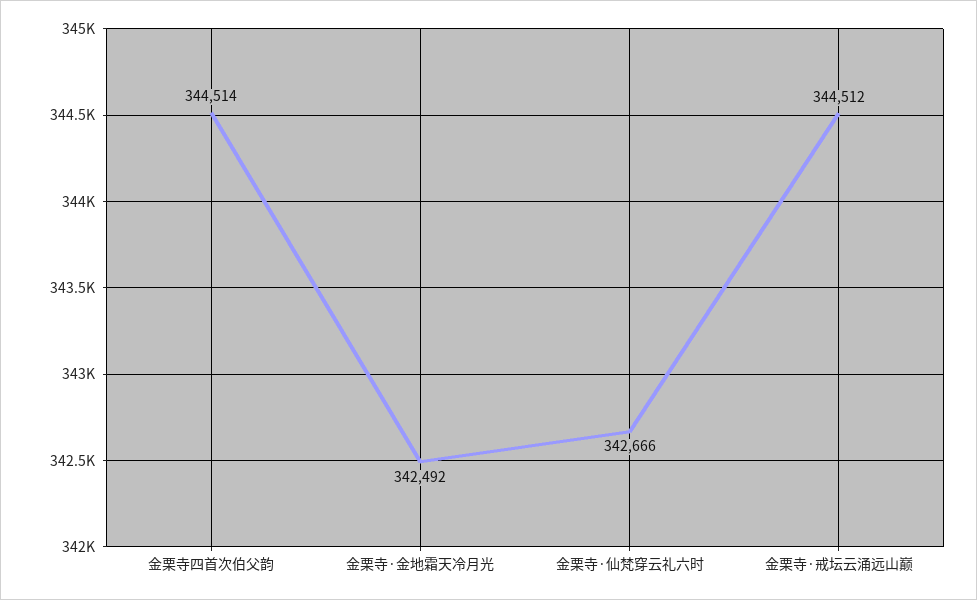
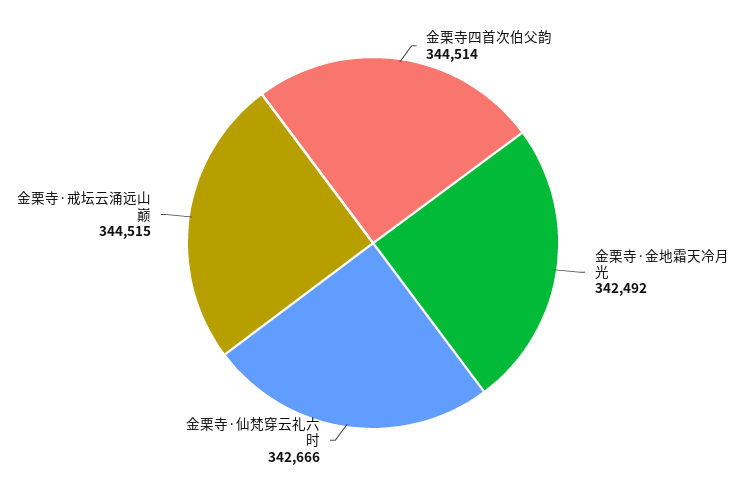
金栗寺·戒坛云涌远山巅: 344512 -> 344515

